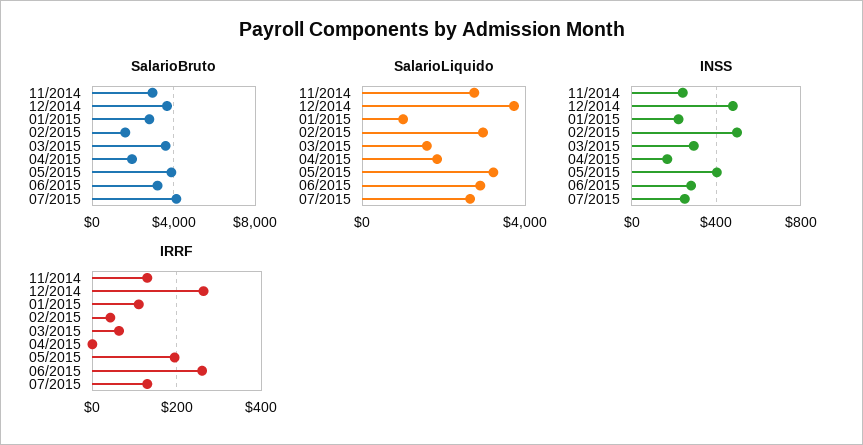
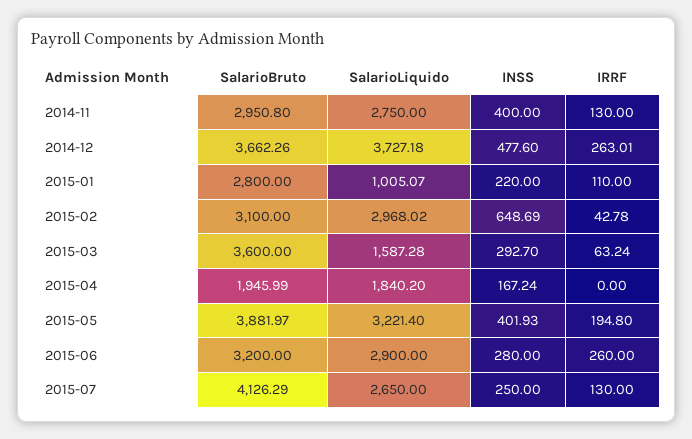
SalarioBruto, 02/2015: 1500 -> 3100
INSS, 11/2014: 250 -> 400
INSS, 02/2015: 500 -> 648.69

